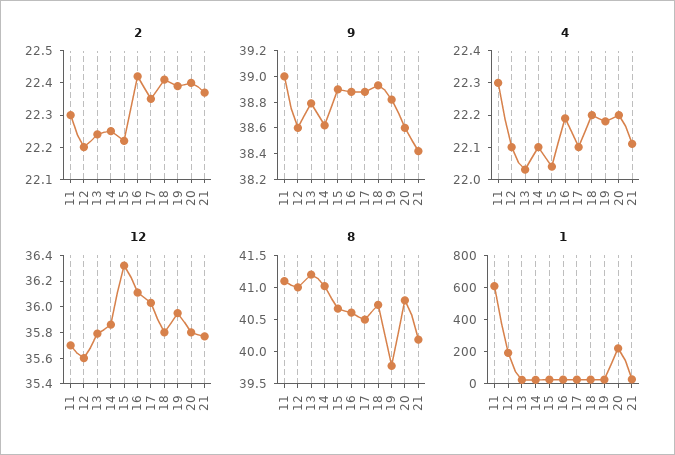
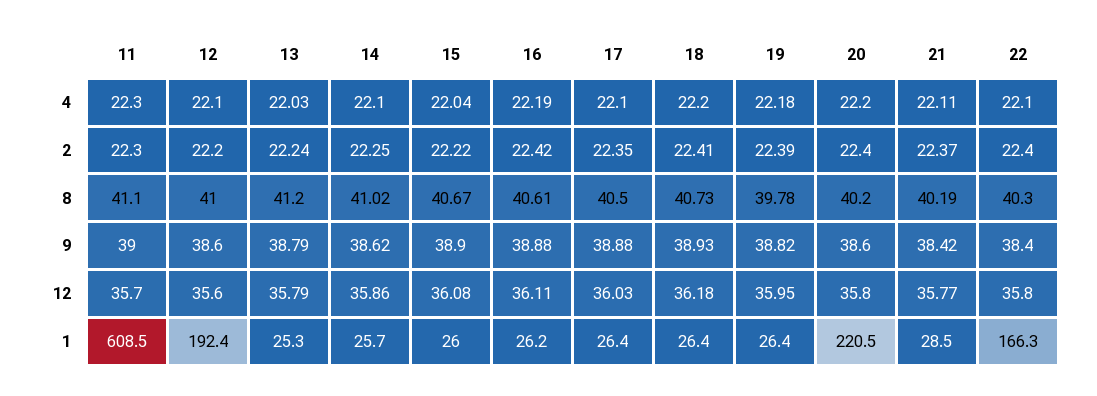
12, 15: 36.3 -> 36.08
12, 18: 35.8 -> 36.18
8, 20: 40.75 -> 40.2
4, 22: none -> 22.1
2, 22: none -> 22.4
8, 22: none -> 40.3
9, 22: none -> 38.4
12, 22: none -> 35.8
1, 22: none -> 166.3

